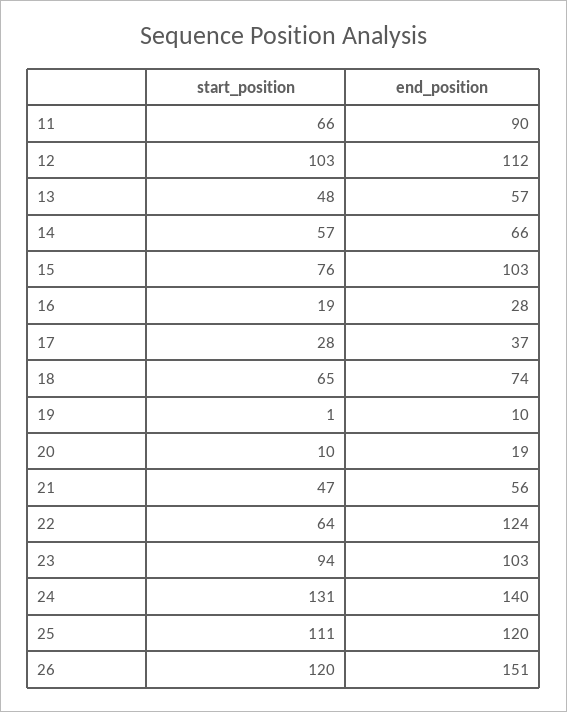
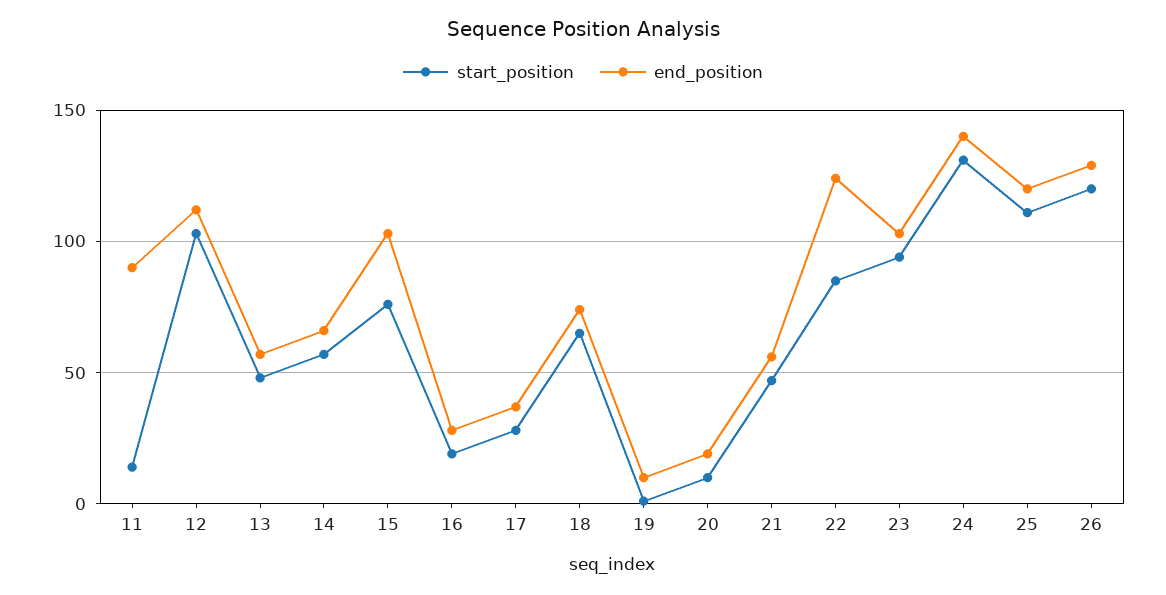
start_position, 11: 66 -> 15
start_position, 22: 64 -> 85
end_position, 26: 151 -> 130

